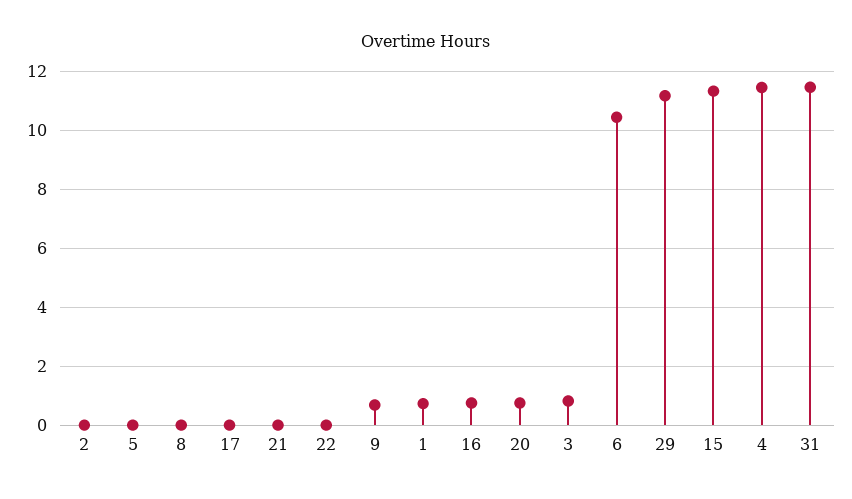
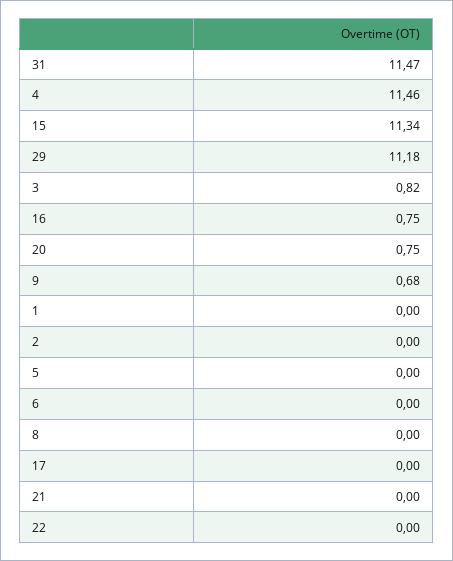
1: 0.75 -> 0
6: 10.5 -> 0

